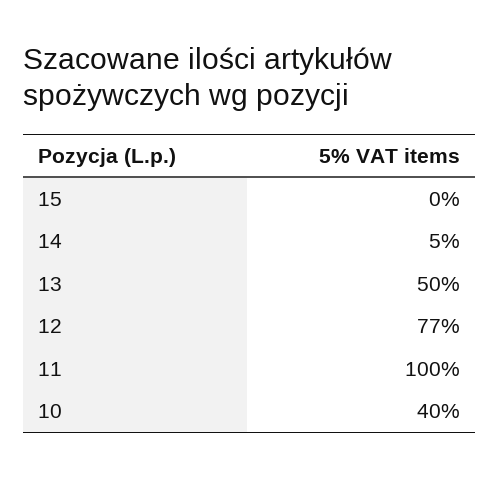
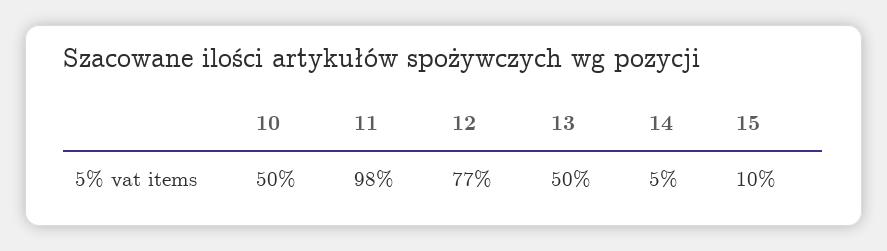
15: 0 -> 10
11: 100 -> 98
10: 40 -> 50

